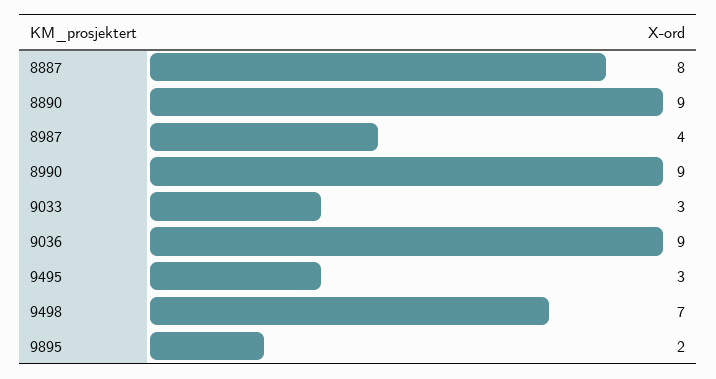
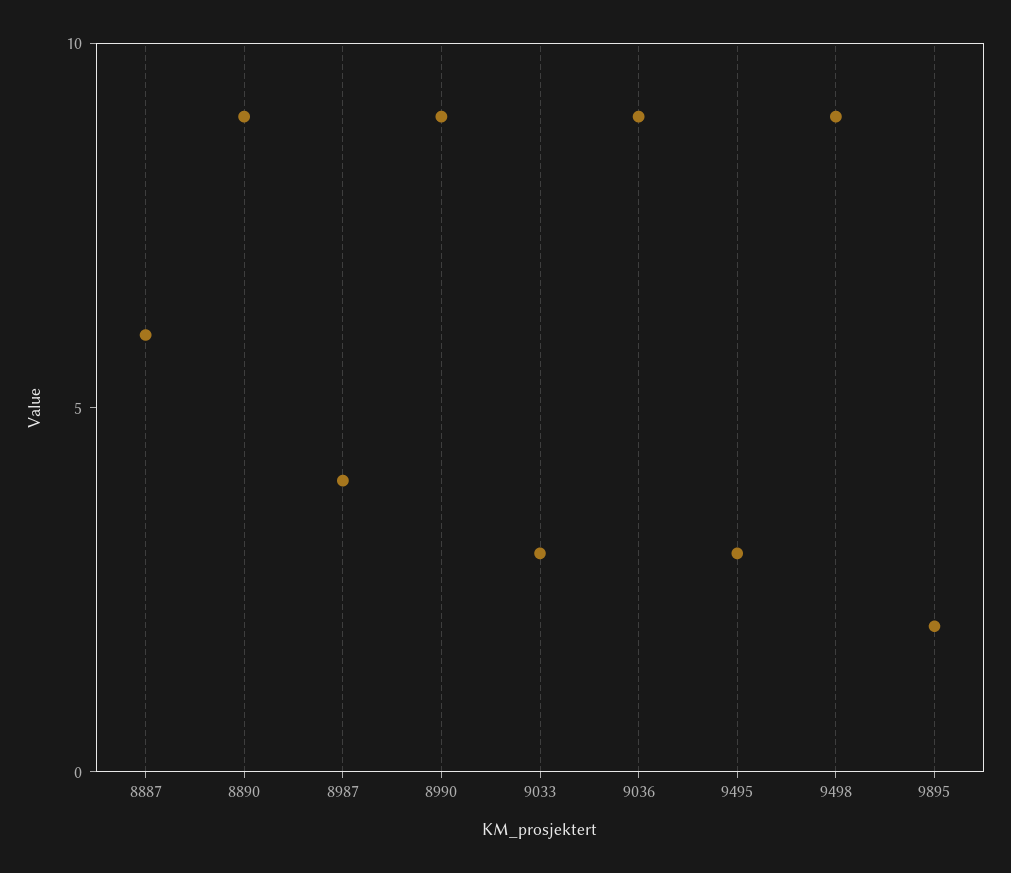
8887: 8 -> 6
9498: 7 -> 9

